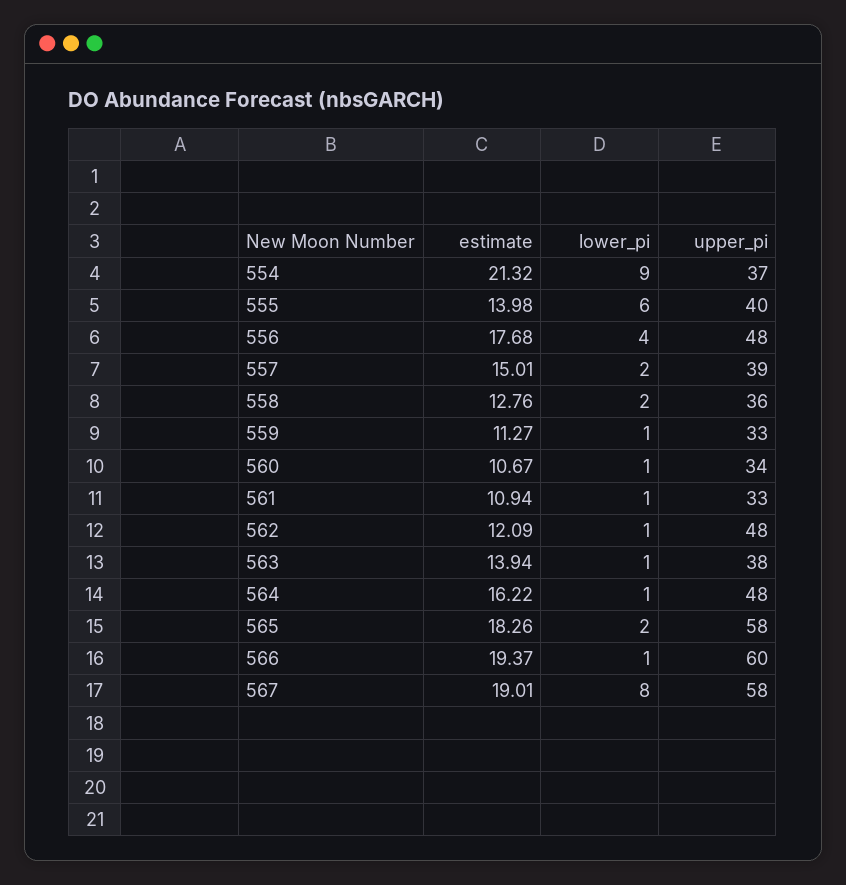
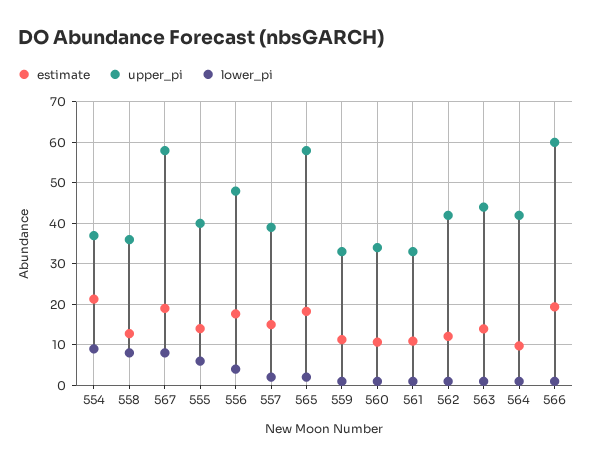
lower_pi, 558: 2 -> 8
upper_pi, 562: 48 -> 42
upper_pi, 563: 38 -> 44
estimate, 564: 16.22 -> 10
upper_pi, 564: 48 -> 42

